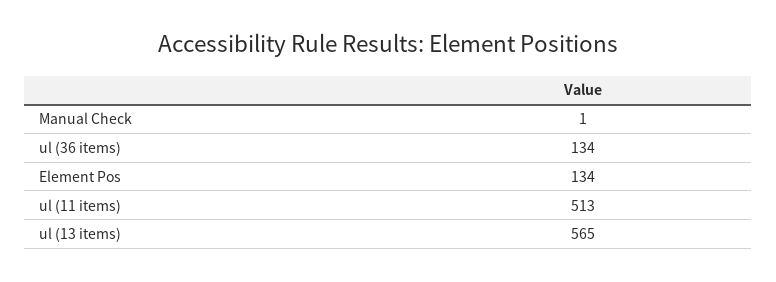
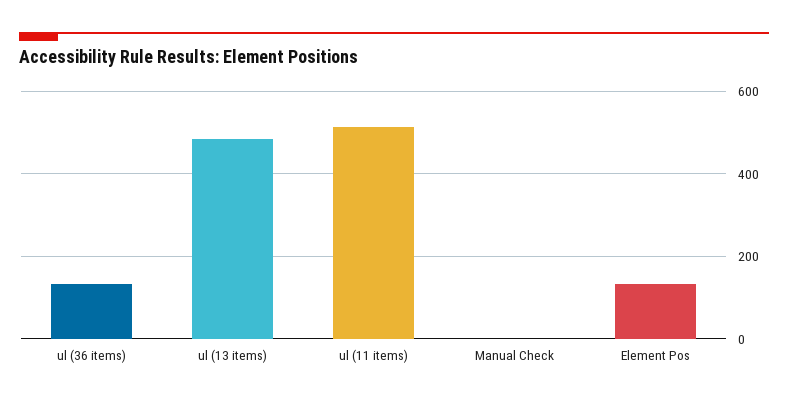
ul (13 items): 565 -> 480

